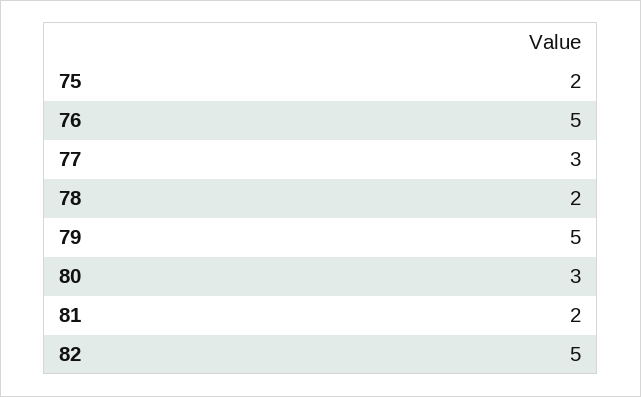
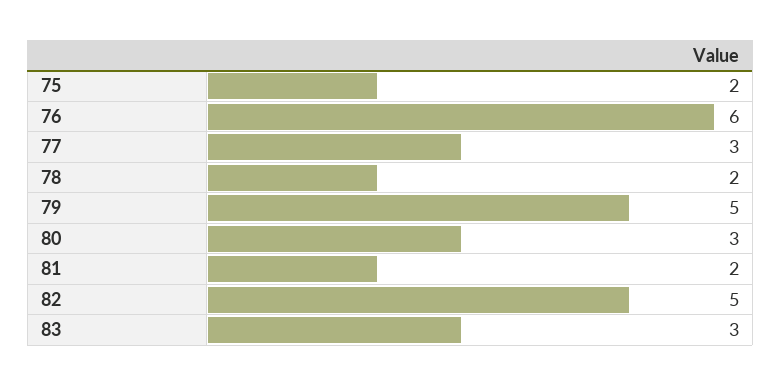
76: 5 -> 6
83: none -> 3

